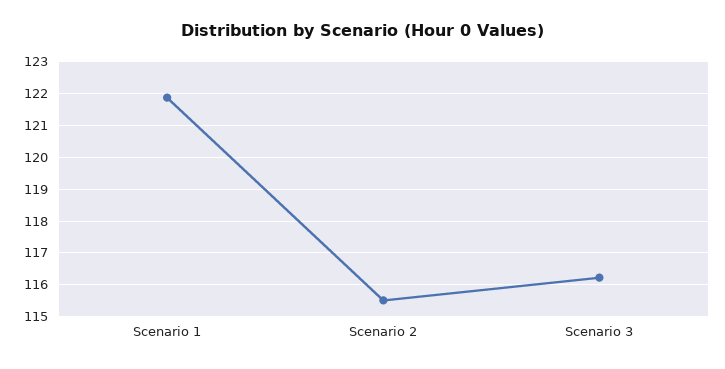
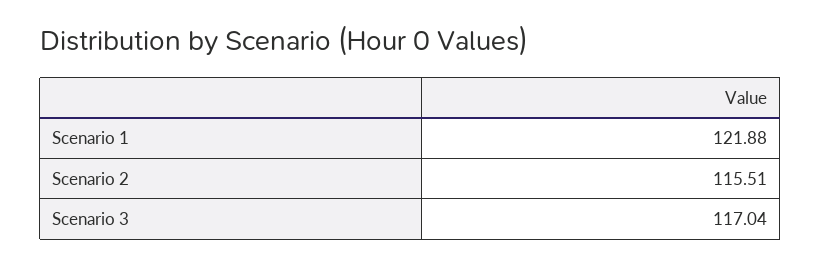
Scenario 3: 116.2 -> 117.04

